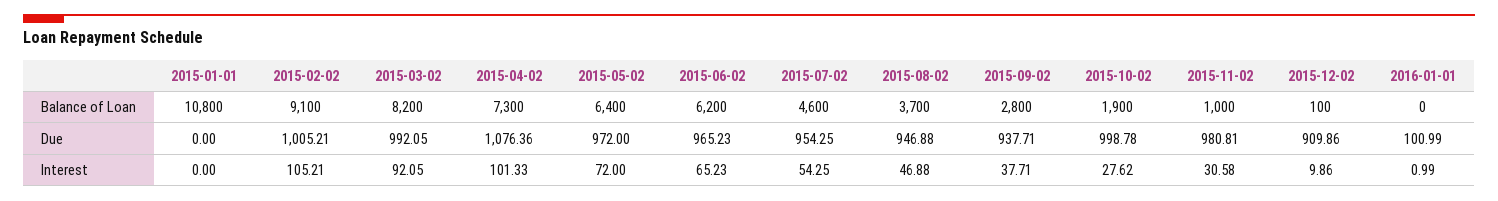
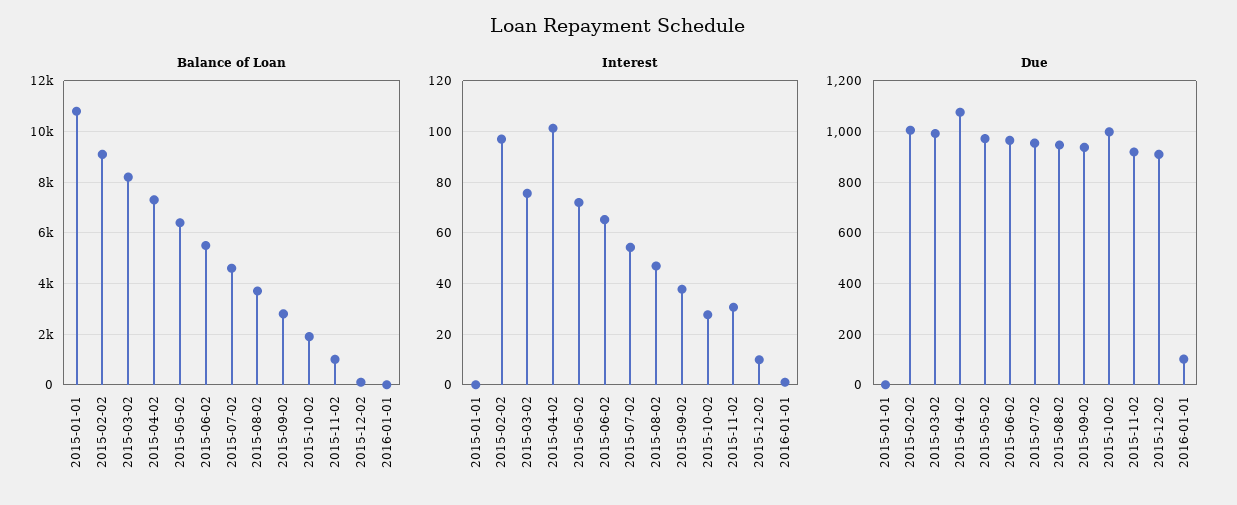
Balance of Loan, 2015-06-02: 6200 -> 5500
Due, 2015-11-02: 980.81 -> 925
Interest, 2015-02-02: 105.21 -> 97.5
Interest, 2015-03-02: 92.05 -> 75

